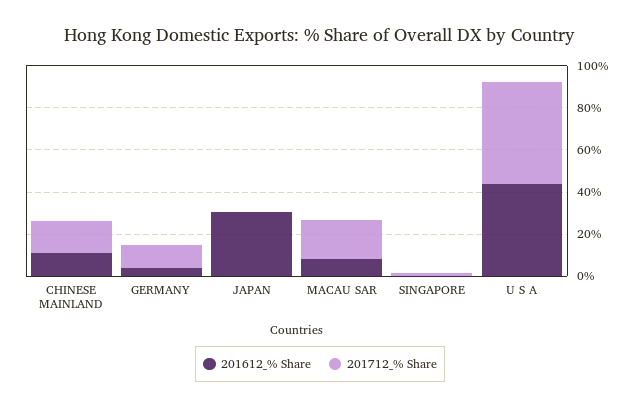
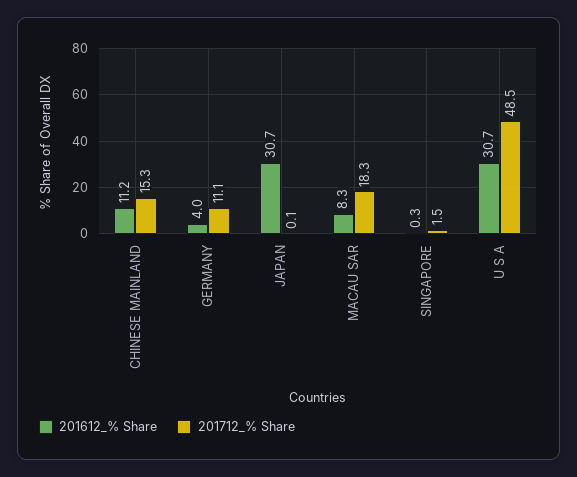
201612_% Share, U S A: 45 -> 30.7

